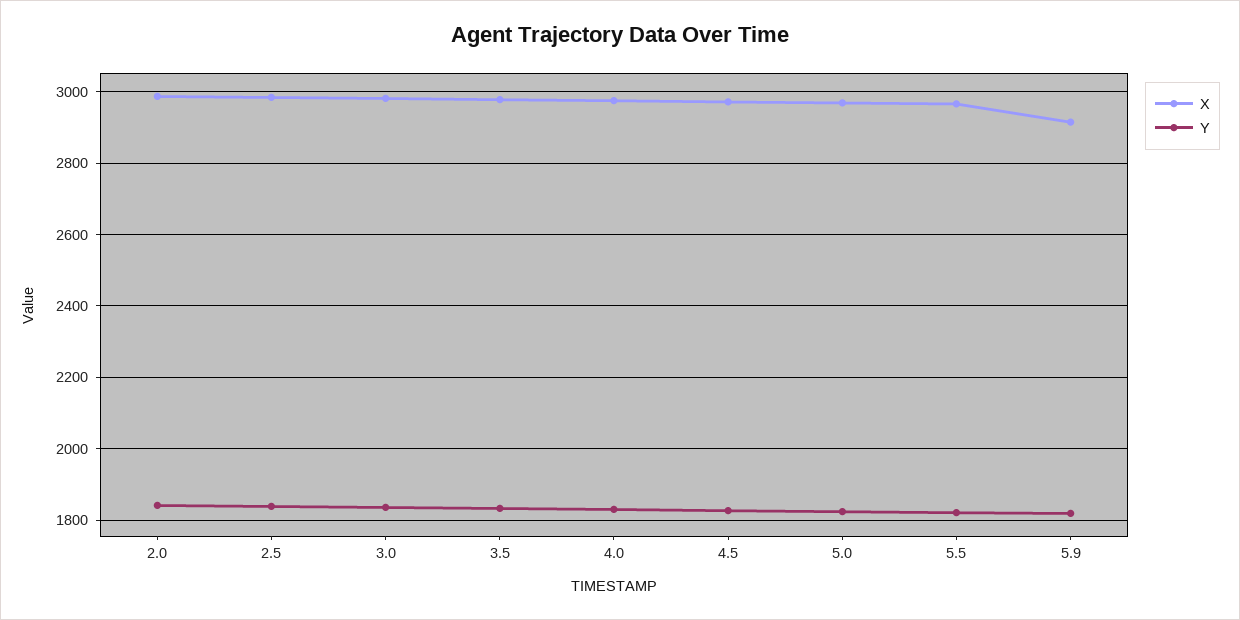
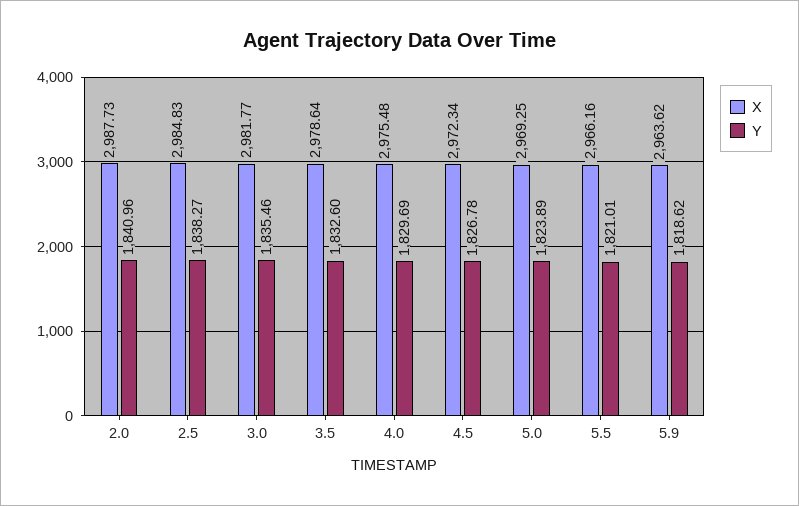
X, 5.9: 2920 -> 2963.62

